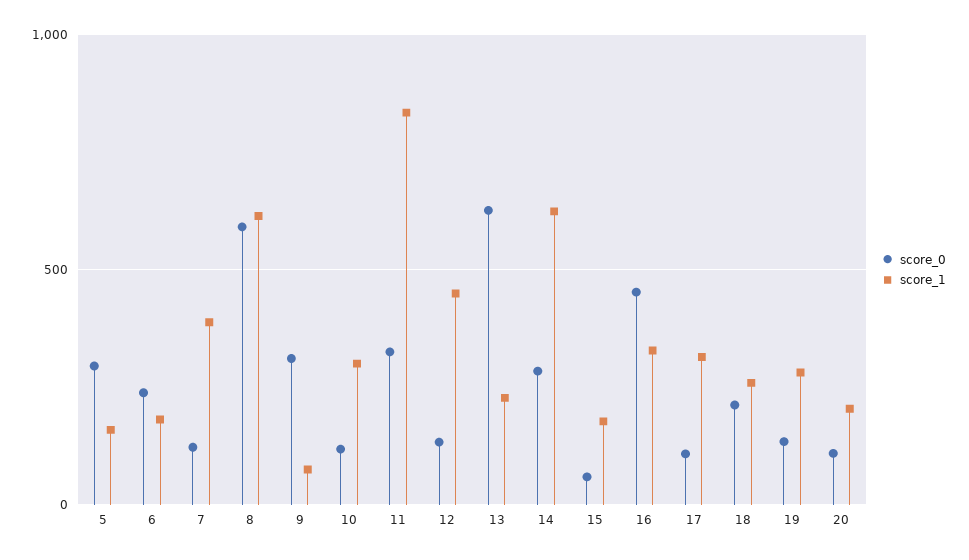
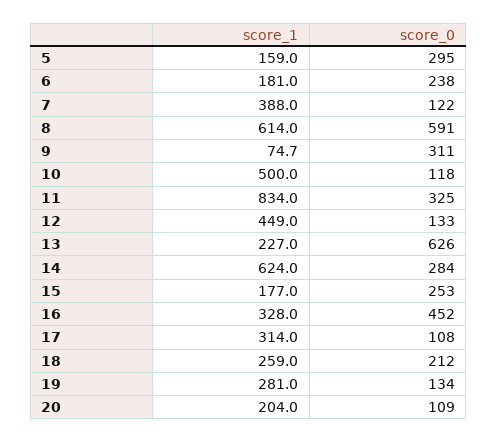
score_1, 10: 300 -> 500
score_0, 15: 50 -> 253

